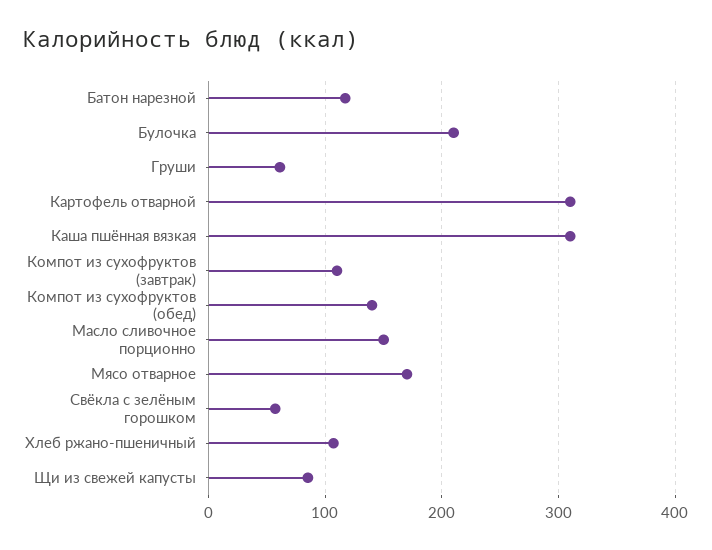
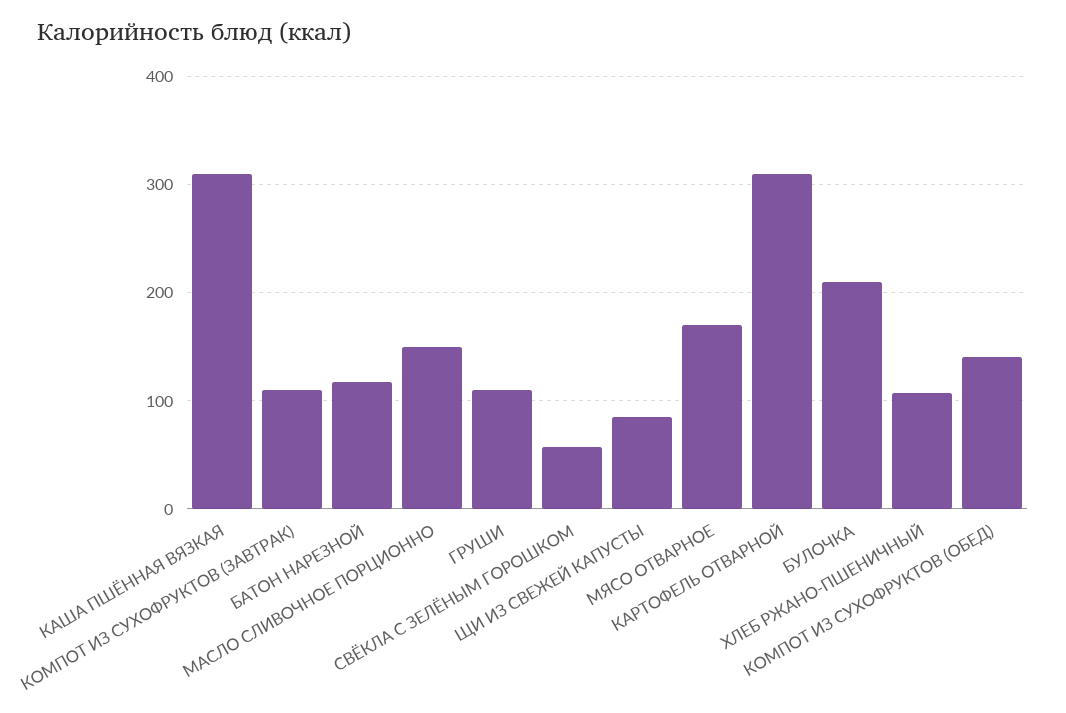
Груши: 60 -> 110

